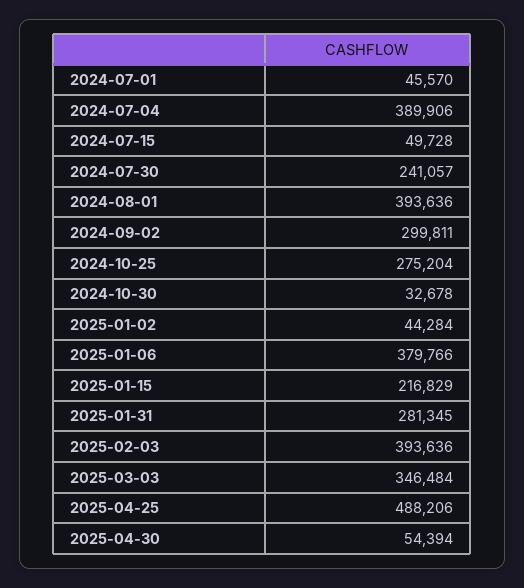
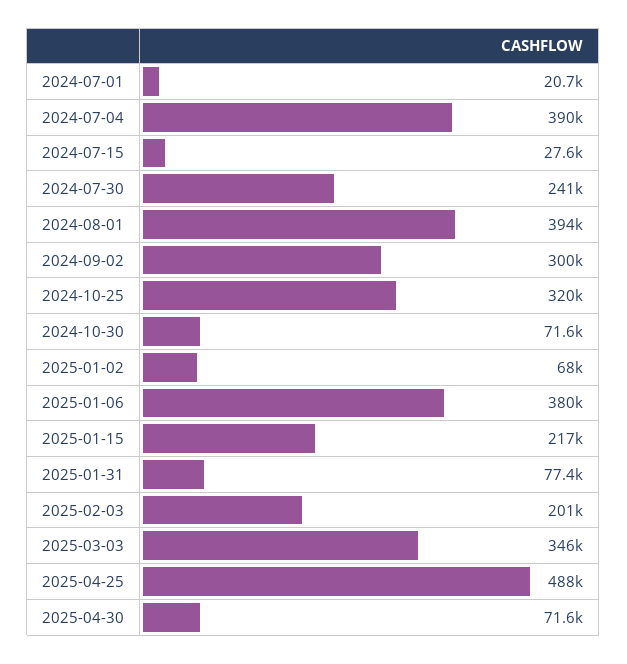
2024-07-01: 45570 -> 20700
2024-07-15: 49728 -> 27600
2024-10-25: 275204 -> 320000
2024-10-30: 32678 -> 71600
2025-01-02: 44284 -> 68000
2025-01-31: 281345 -> 77400
2025-02-03: 393636 -> 201000
2025-04-30: 54394 -> 71600

